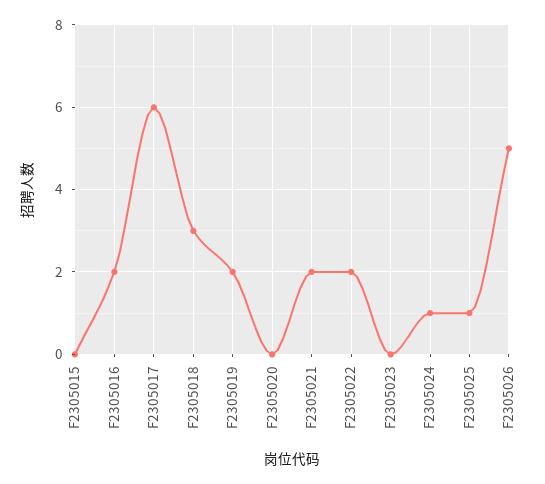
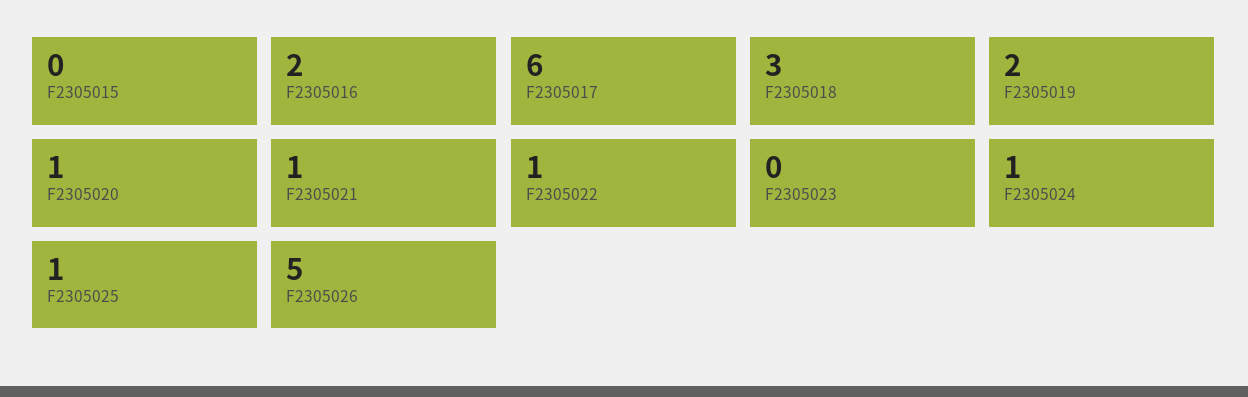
F2305020: 0 -> 1
F2305021: 2 -> 1
F2305022: 2 -> 1

